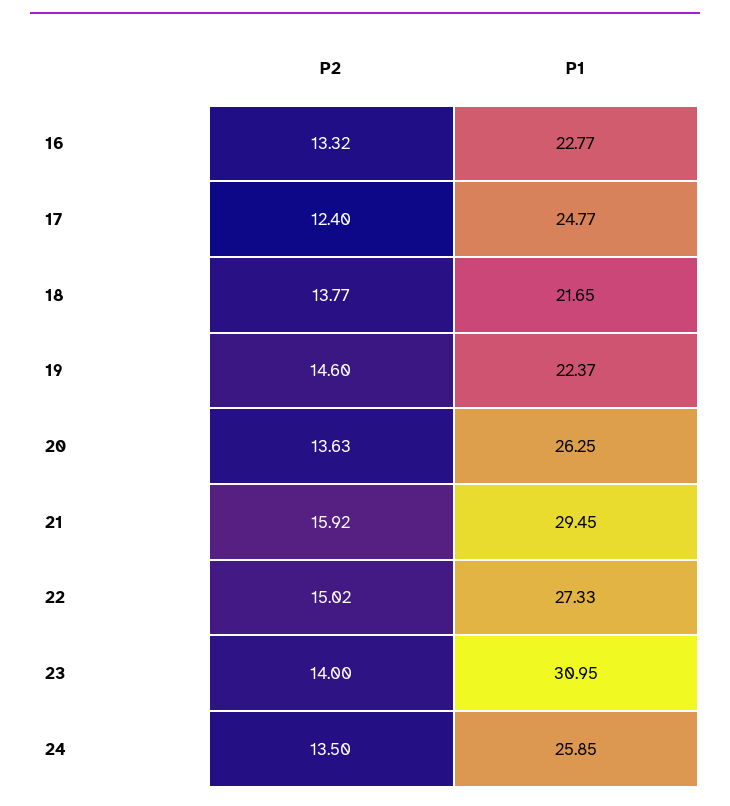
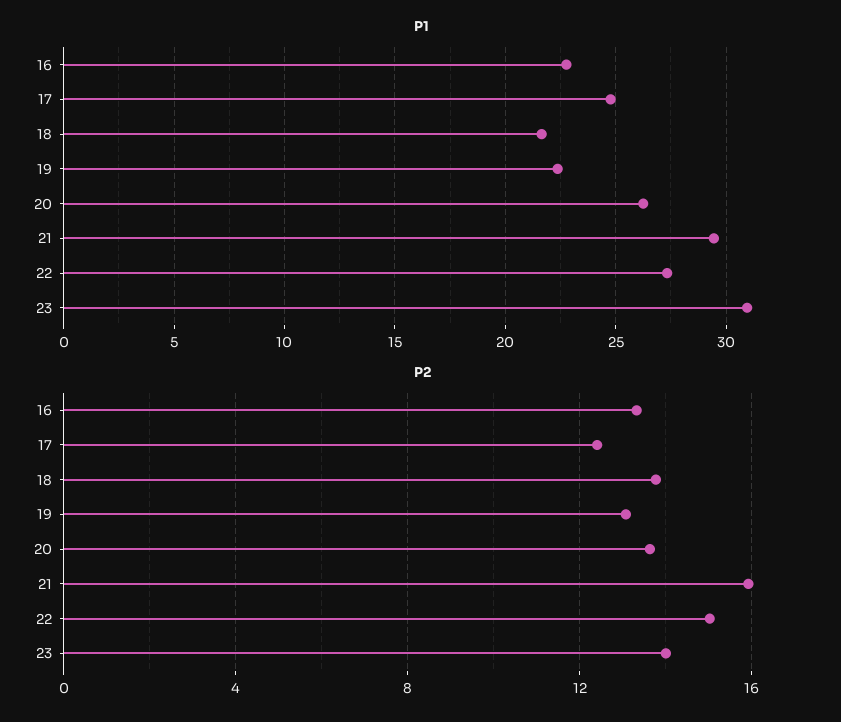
P2, 19: 14.6 -> 13
P2, 24: 13.5 -> none
P1, 24: 25.85 -> none

